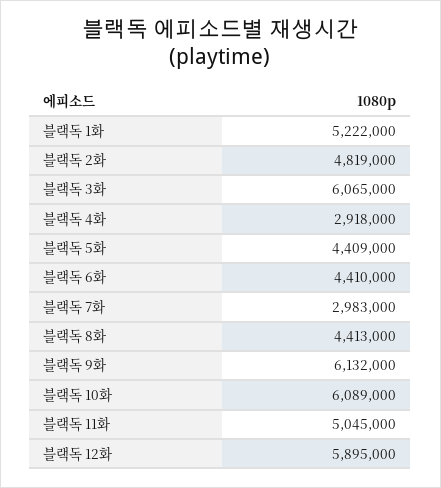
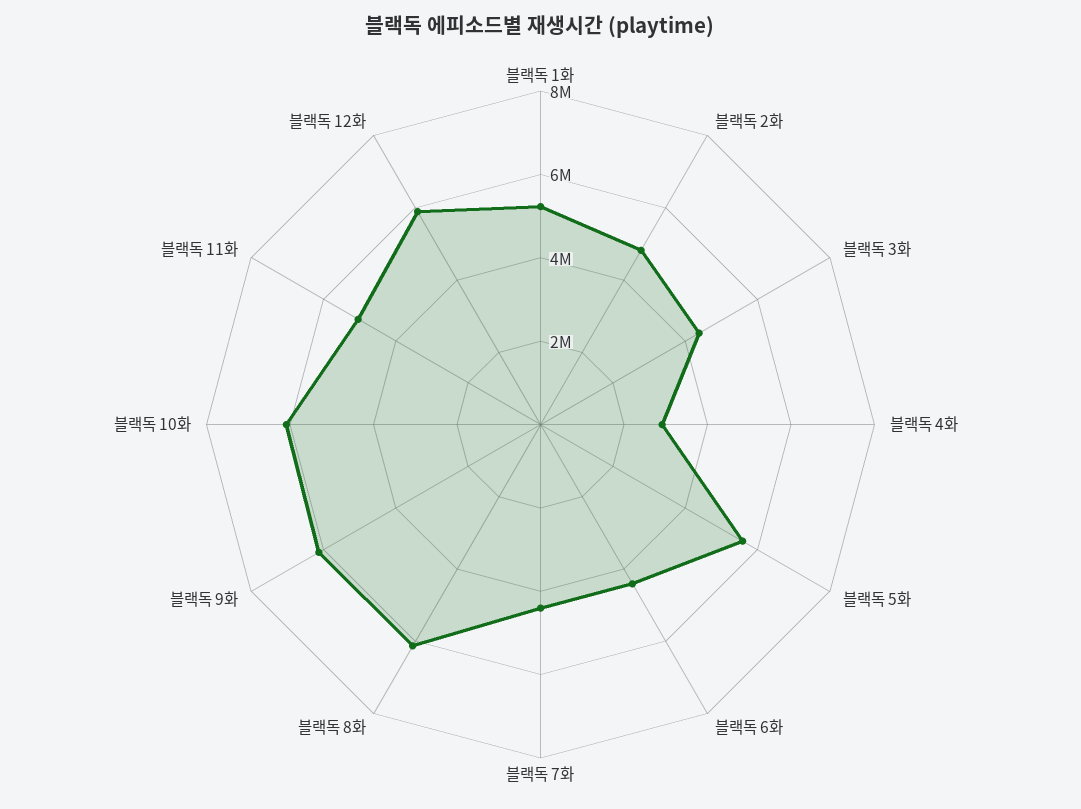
블랙독 3화: 6065000 -> 4500000
블랙독 5화: 4409000 -> 5500000
블랙독 7화: 2983000 -> 4500000
블랙독 8화: 4413000 -> 6000000

